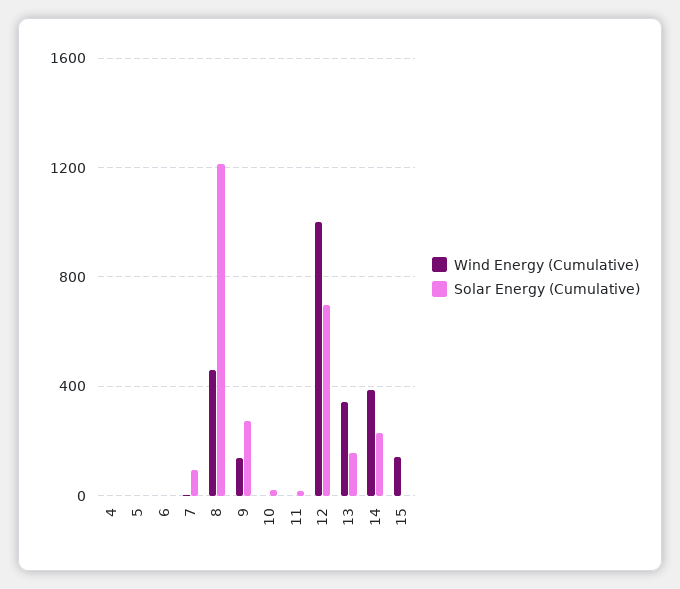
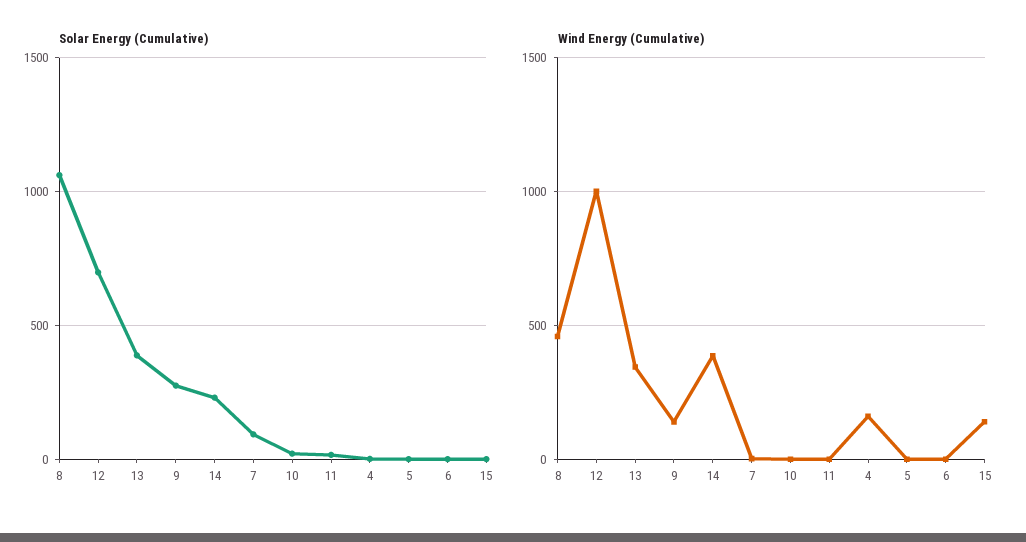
Wind Energy (Cumulative), 4: 0 -> 150
Solar Energy (Cumulative), 8: 1200 -> 1050
Solar Energy (Cumulative), 13: 150 -> 400

